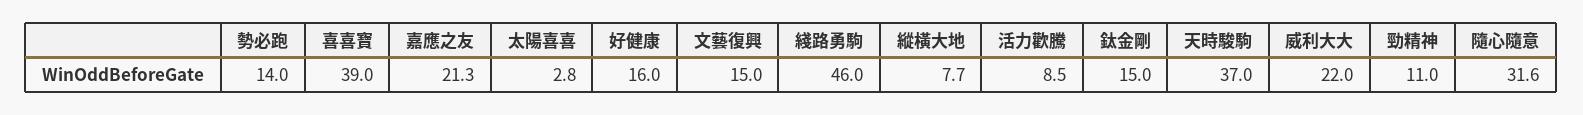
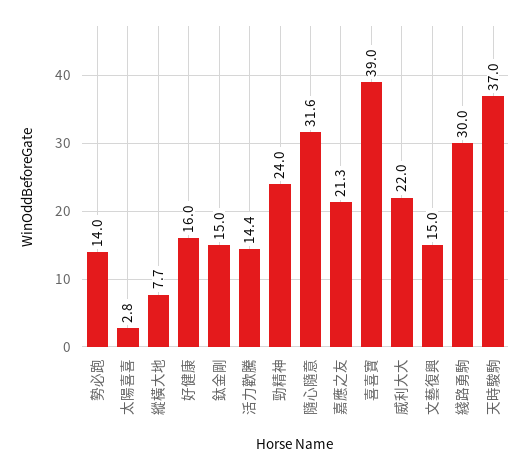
綫路勇駒: 46 -> 30
活力歡騰: 8.5 -> 14.4
勁精神: 11 -> 24

